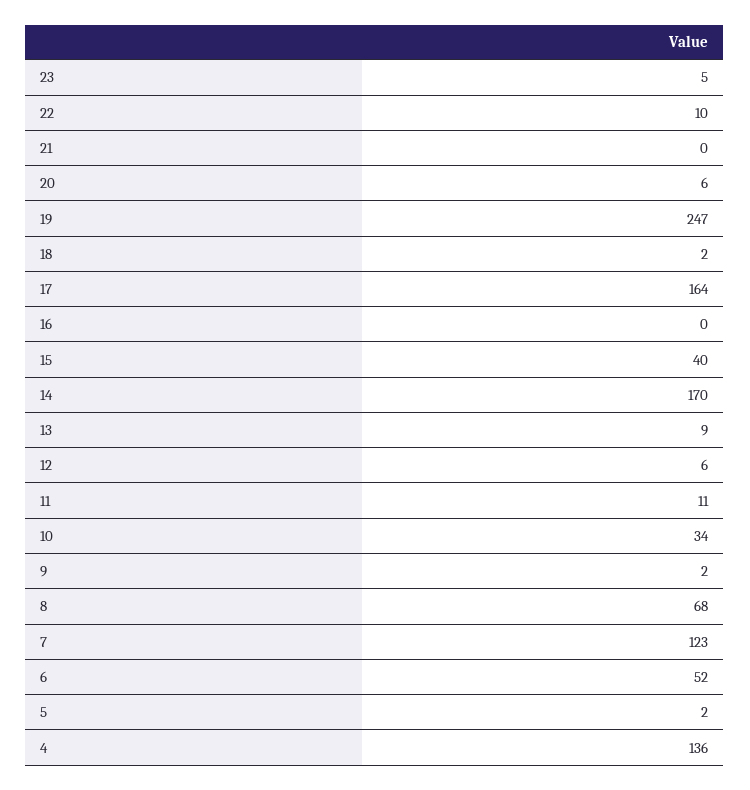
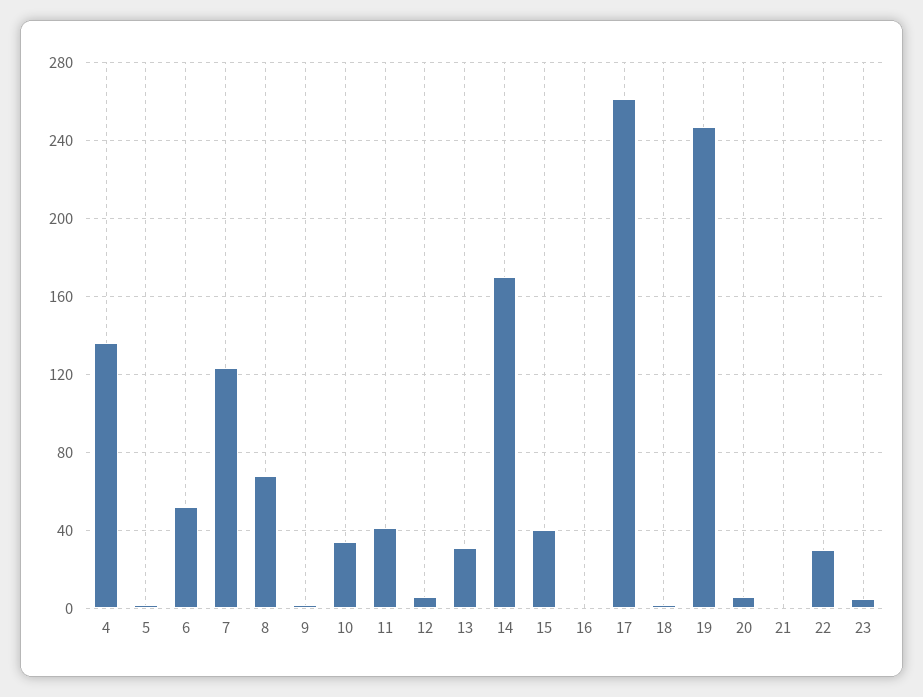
22: 10 -> 30
17: 164 -> 260
13: 9 -> 30
11: 11 -> 40

